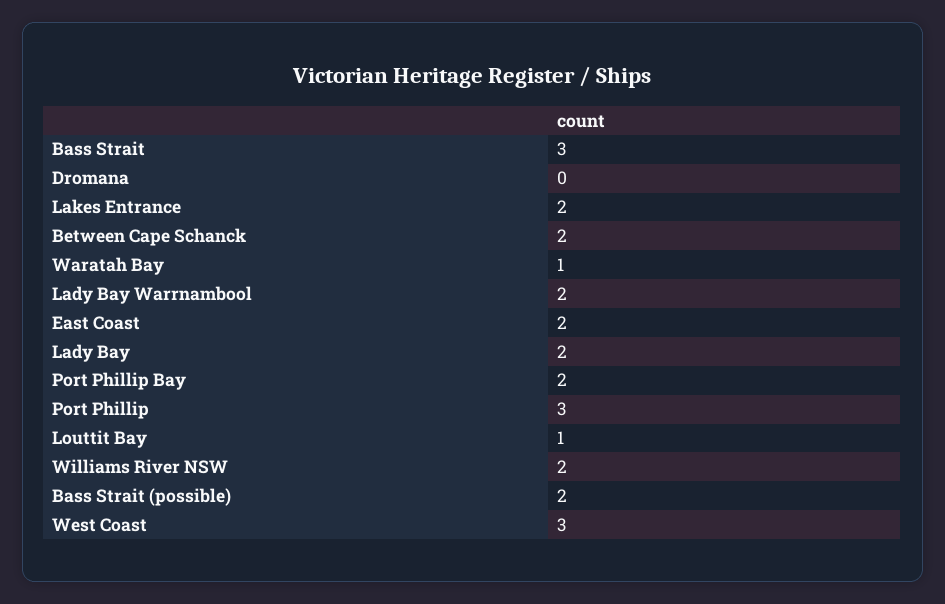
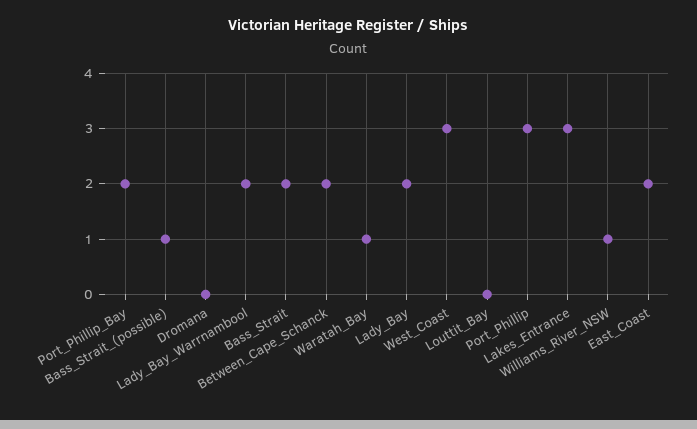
Bass Strait: 3 -> 2
Lakes Entrance: 2 -> 3
Louttit Bay: 1 -> 0
Williams River NSW: 2 -> 1
Bass Strait (possible): 2 -> 1

